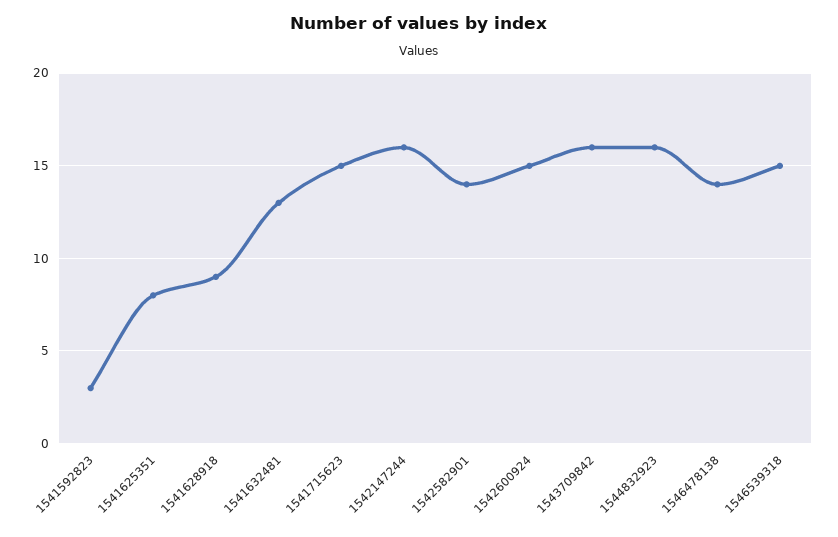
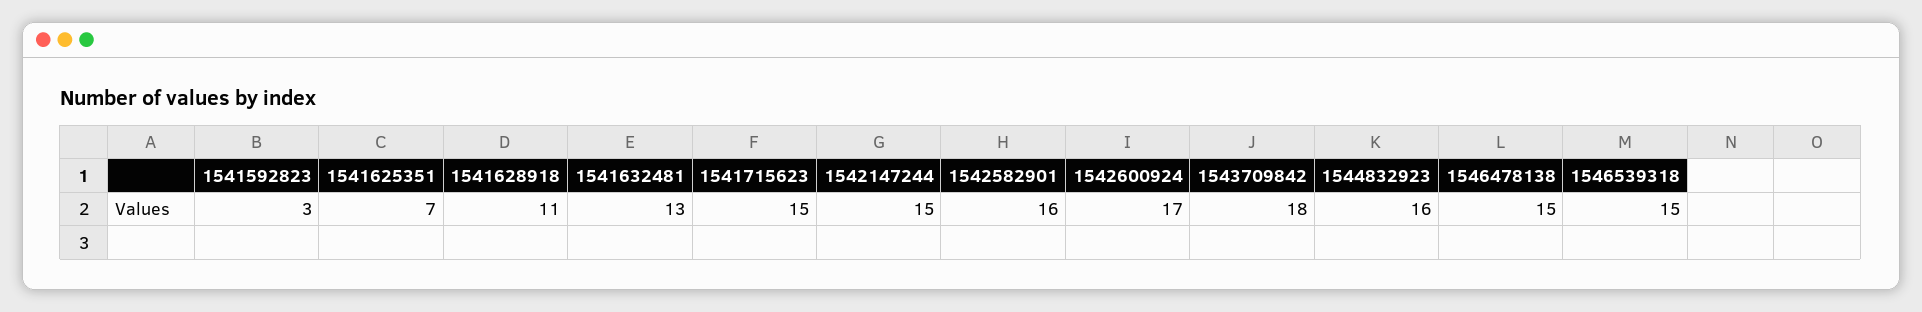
1541625351: 8 -> 7
1541628918: 9 -> 11
1542147244: 16 -> 15
1542582901: 14 -> 16
1542600924: 15 -> 17
1543709842: 16 -> 18
1546478138: 14 -> 15

